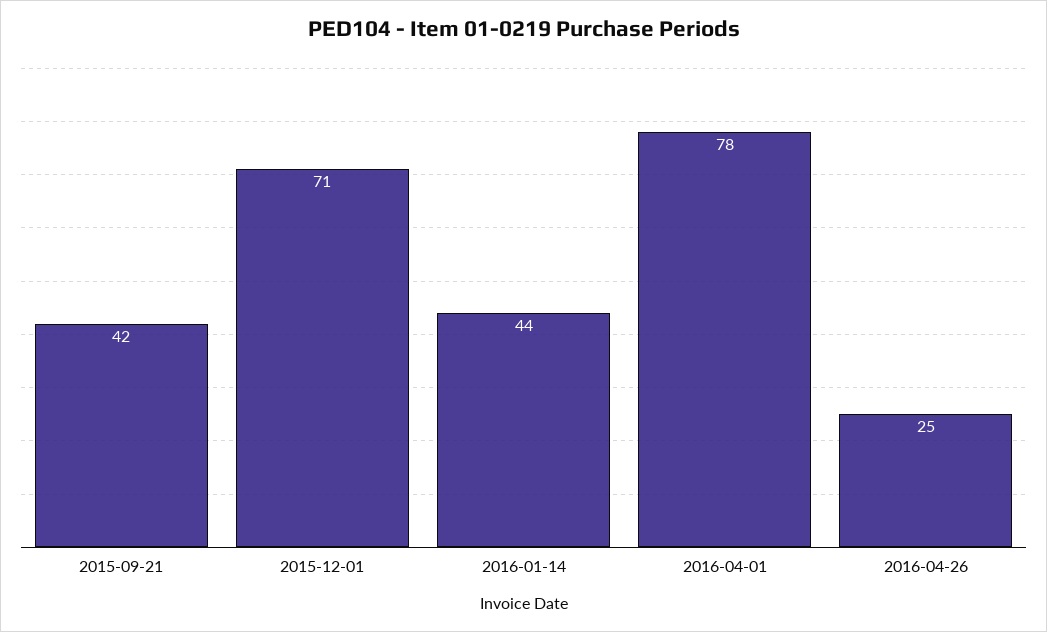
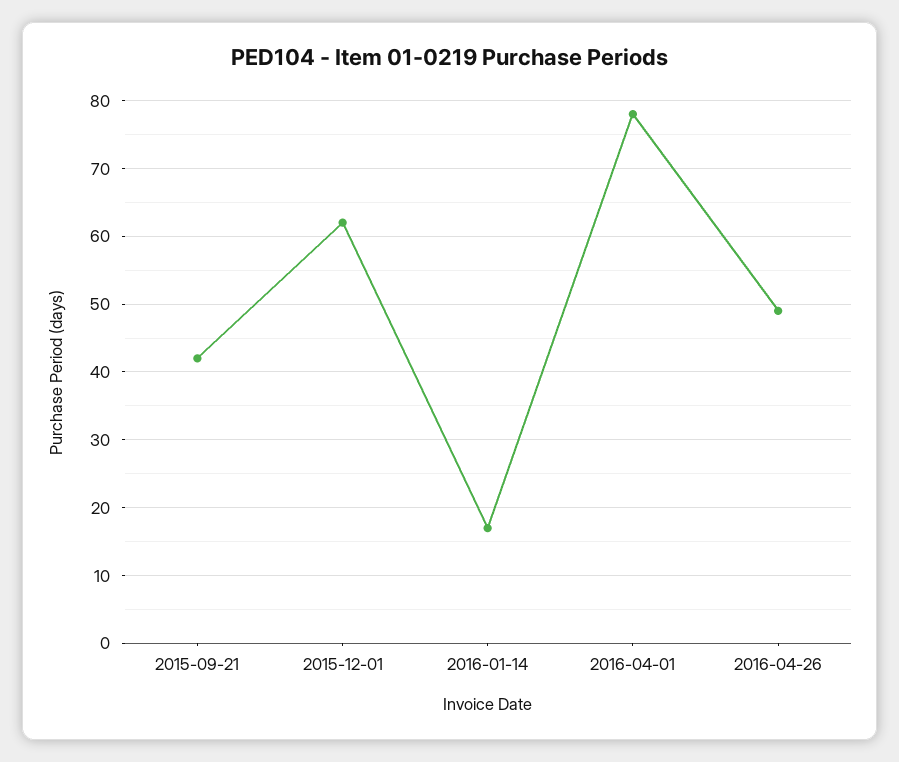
2015-12-01: 71 -> 62
2016-01-14: 44 -> 17
2016-04-26: 25 -> 49

